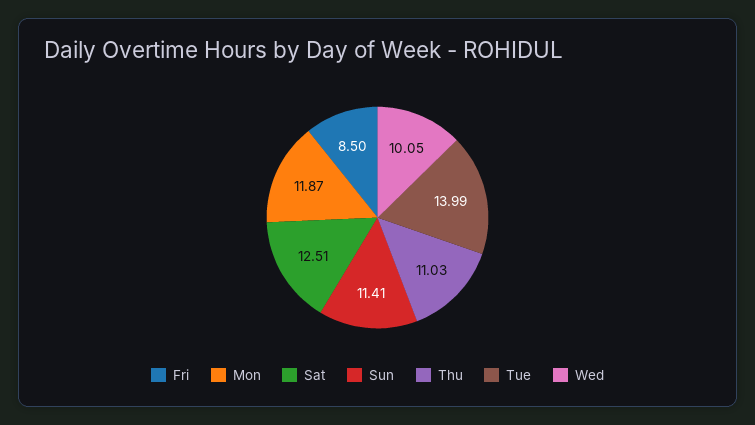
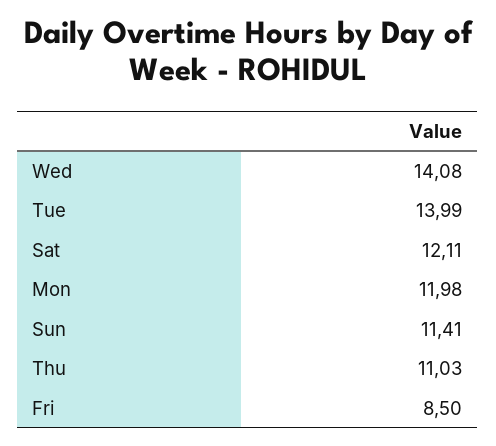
Mon: 11.87 -> 11.98
Sat: 12.51 -> 12.11
Wed: 10.05 -> 14.08

